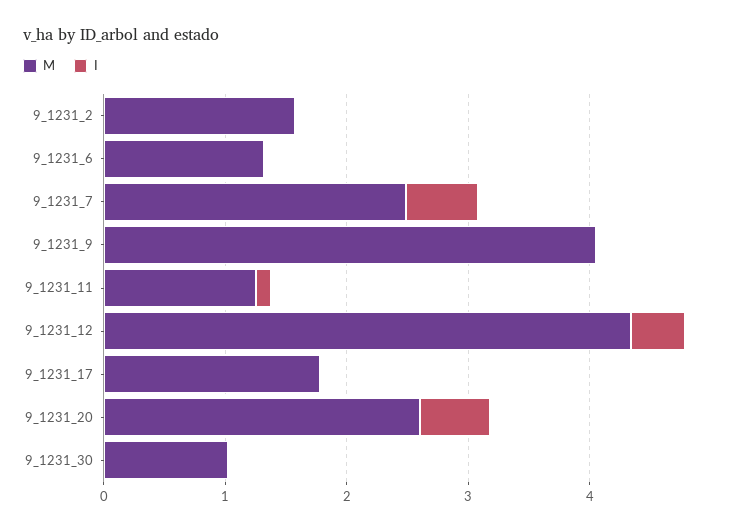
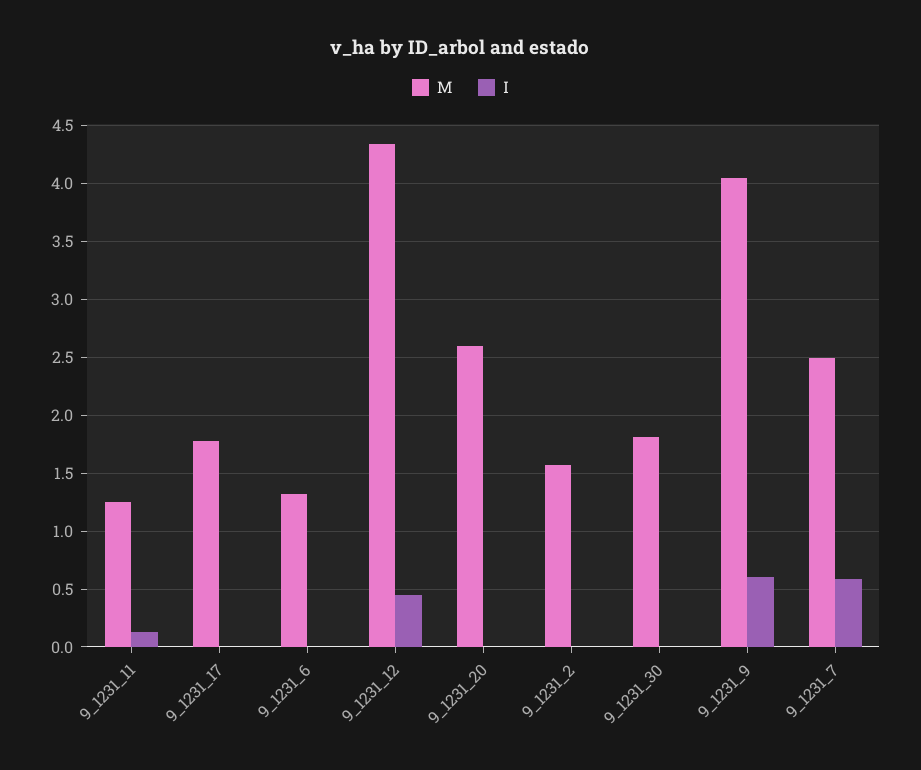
I, 9_1231_9: 0 -> 0.6
I, 9_1231_20: 0.6 -> 0
M, 9_1231_30: 1 -> 1.8

